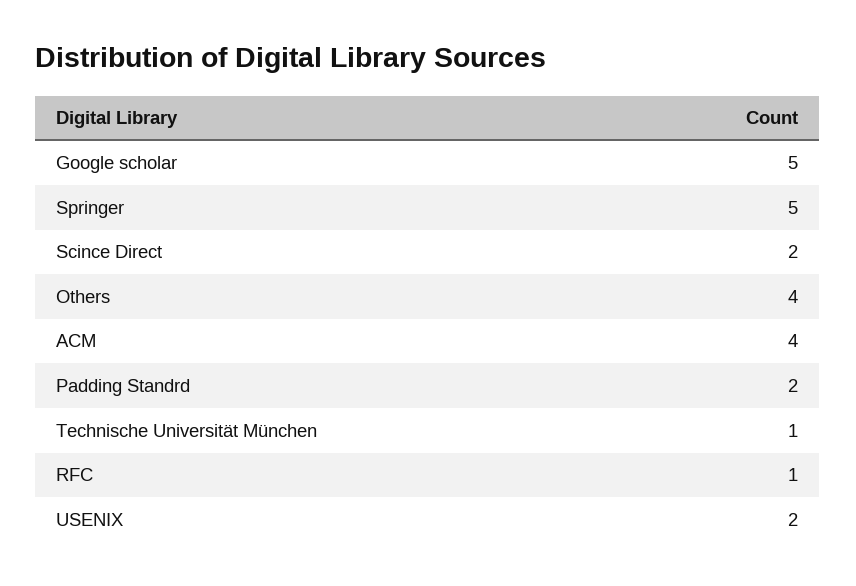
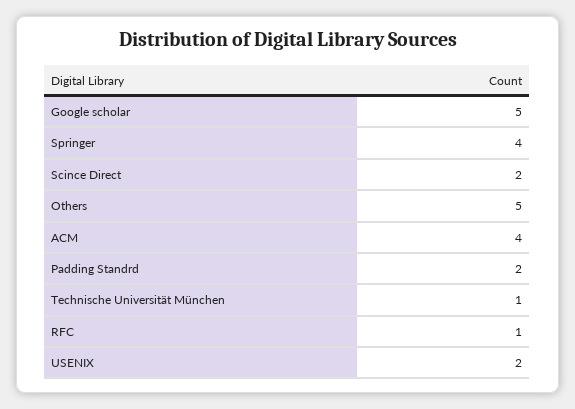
Springer: 5 -> 4
Others: 4 -> 5

